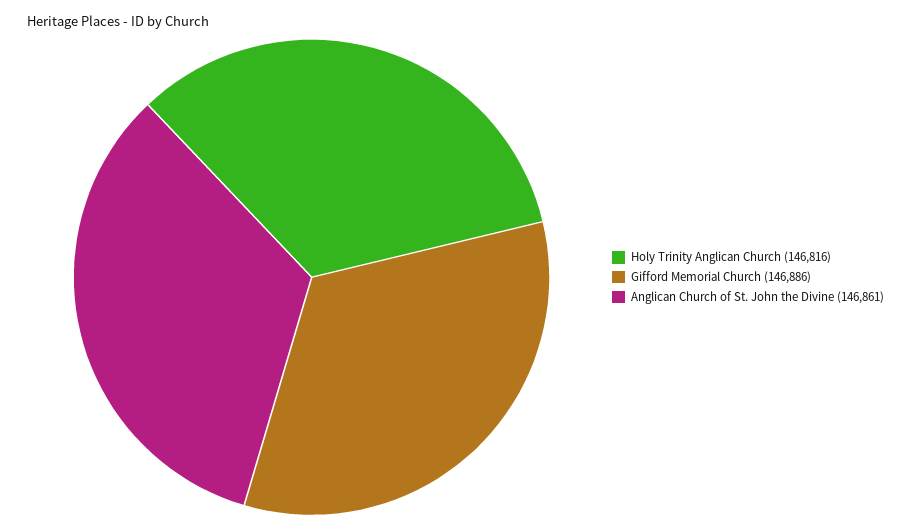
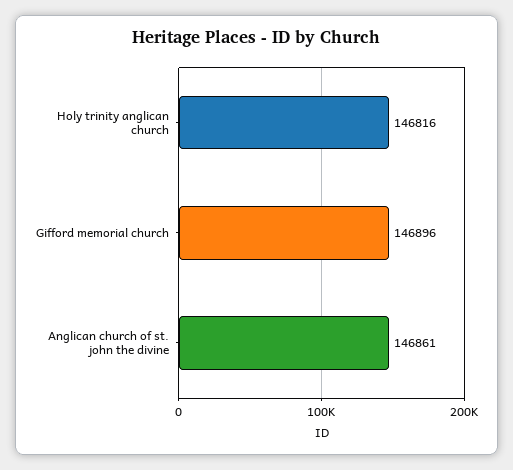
Gifford Memorial Church: 146886 -> 146896

